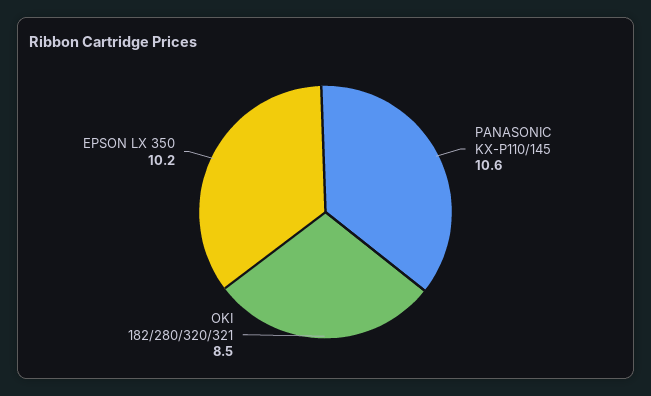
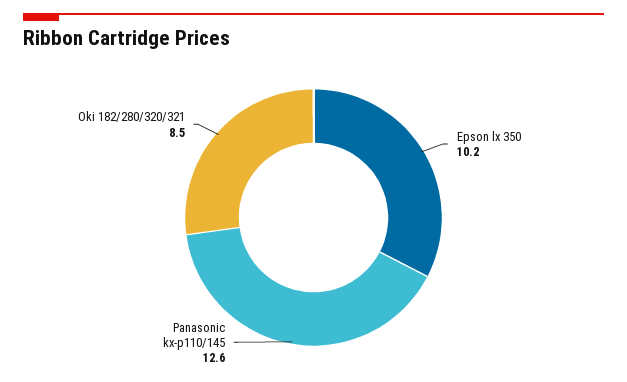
PANASONIC KX-P110/145: 10.6 -> 12.6

